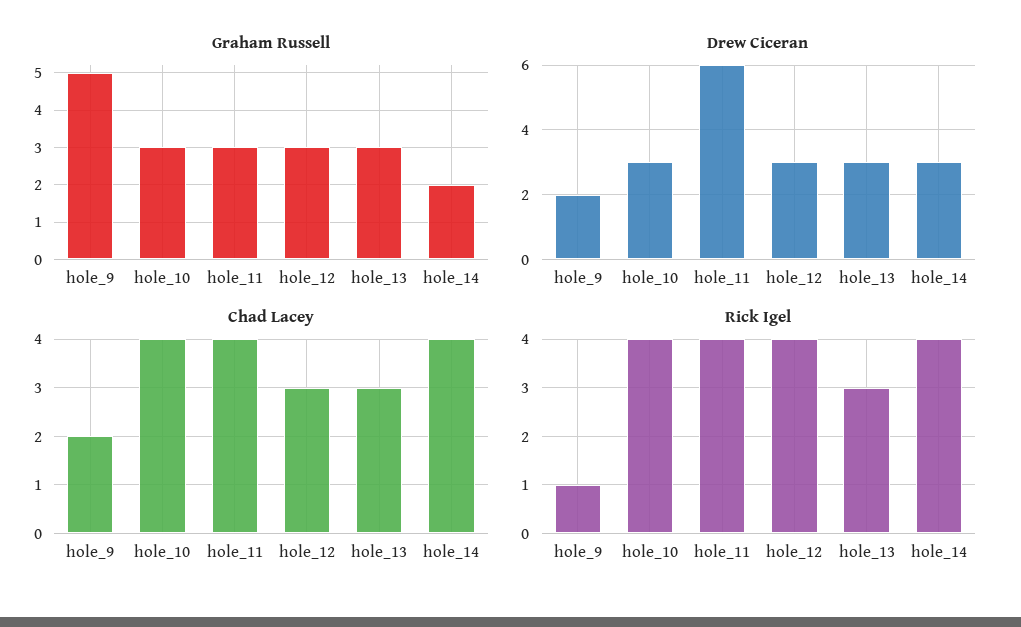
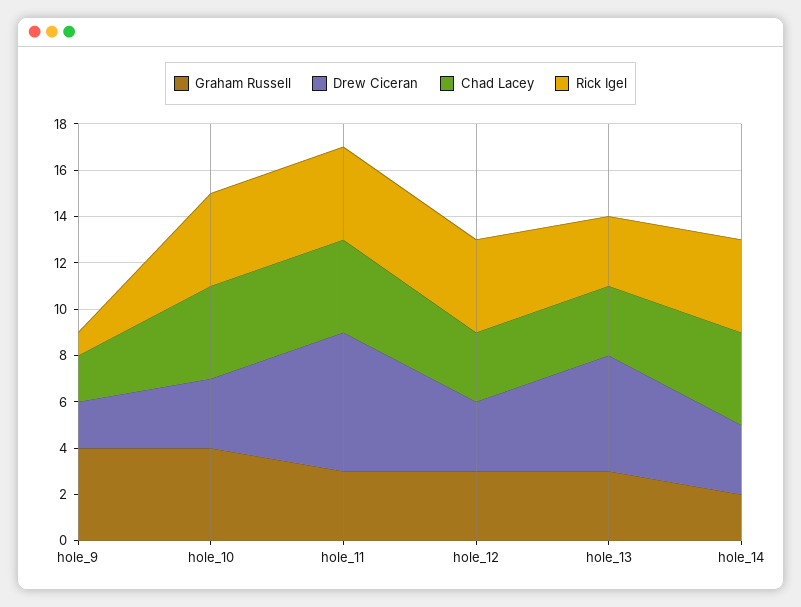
Graham Russell, hole_9: 5 -> 4
Graham Russell, hole_10: 3 -> 4
Drew Ciceran, hole_13: 3 -> 5

